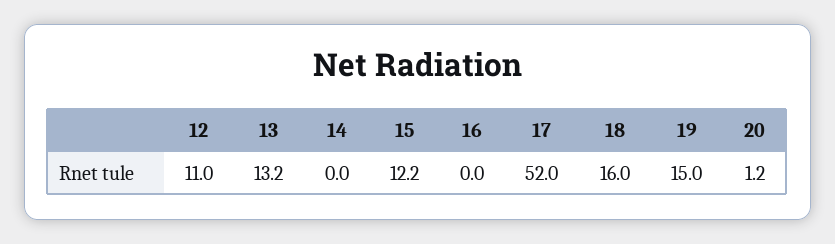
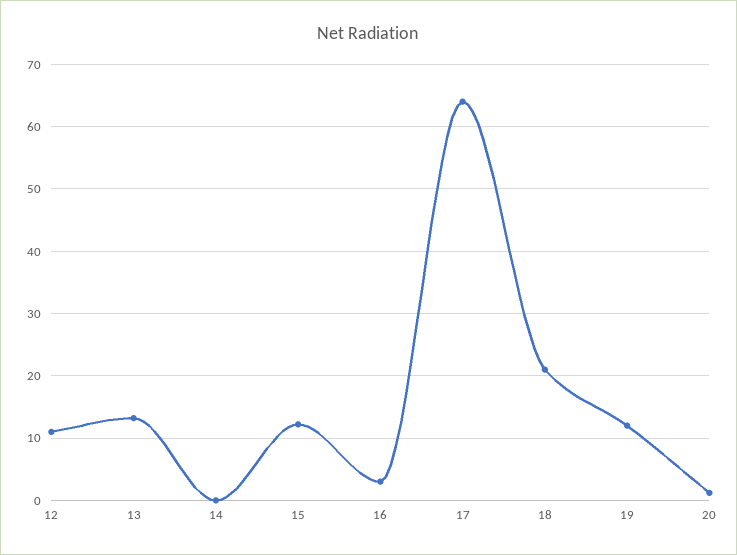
16: 0 -> 3
17: 52 -> 64
18: 16 -> 21
19: 15 -> 12

